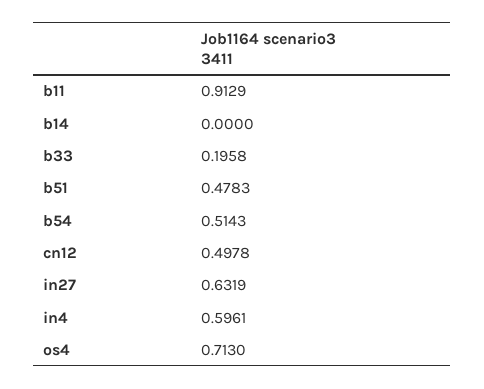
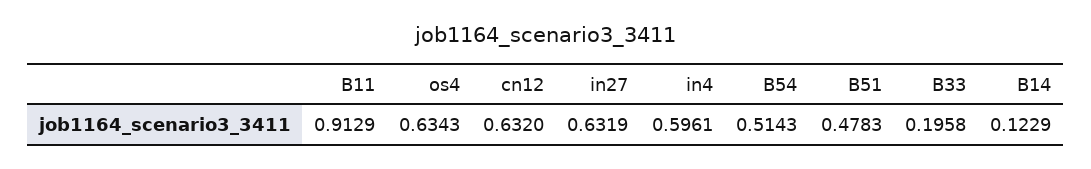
b14: 0 -> 0.1229
cn12: 0.4978 -> 0.632
os4: 0.713 -> 0.6343

